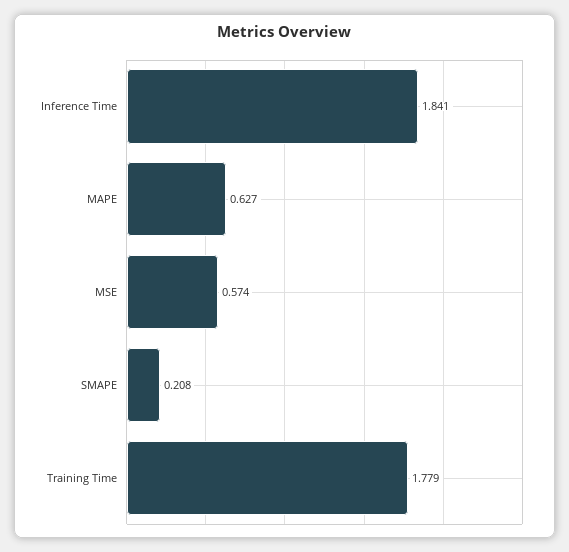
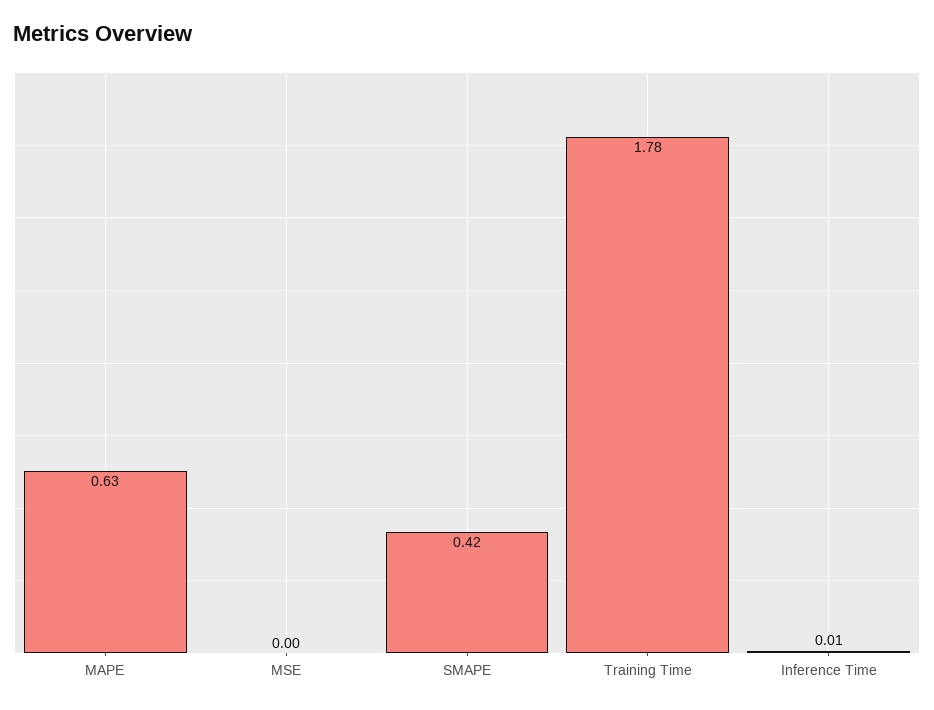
Inference Time: 1.841 -> 0.01
MSE: 0.574 -> 0
SMAPE: 0.208 -> 0.42

